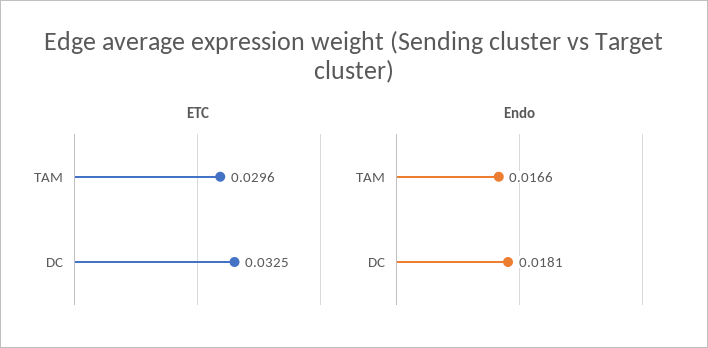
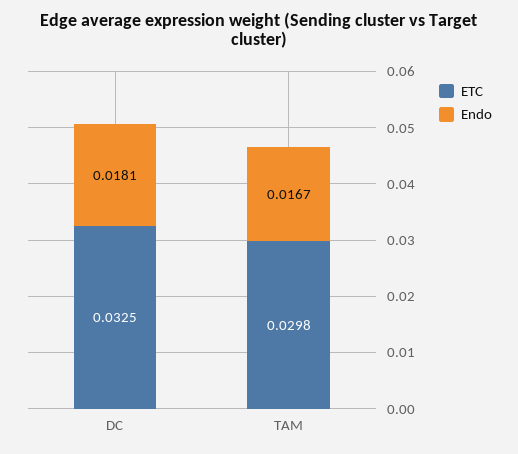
ETC, TAM: 0.0296 -> 0.0298
Endo, TAM: 0.0166 -> 0.0167

